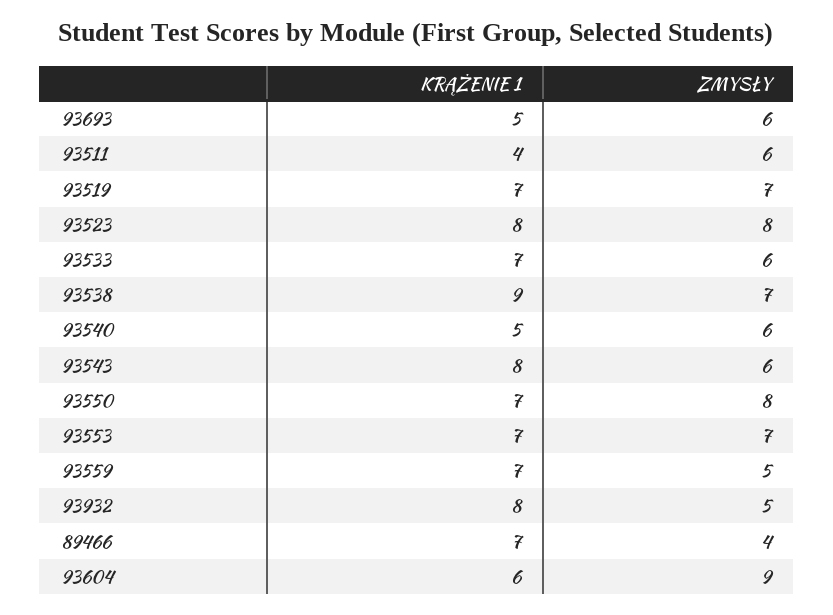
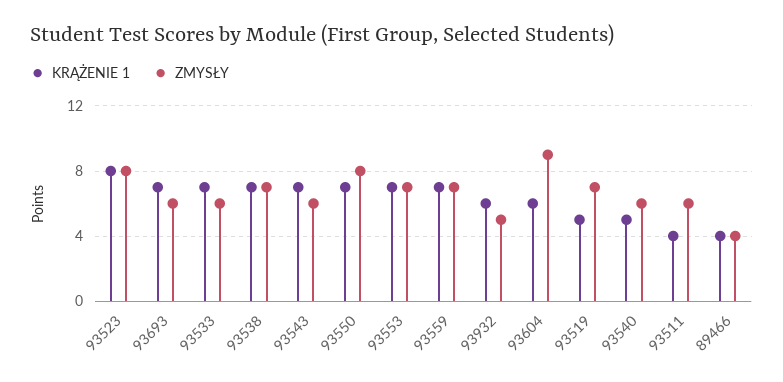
KRĄŻENIE 1, 93693: 5 -> 7
KRĄŻENIE 1, 93519: 7 -> 5
KRĄŻENIE 1, 93538: 9 -> 7
KRĄŻENIE 1, 93543: 8 -> 7
ZMYSŁY, 93559: 5 -> 7
KRĄŻENIE 1, 93932: 8 -> 6
KRĄŻENIE 1, 89466: 7 -> 4

